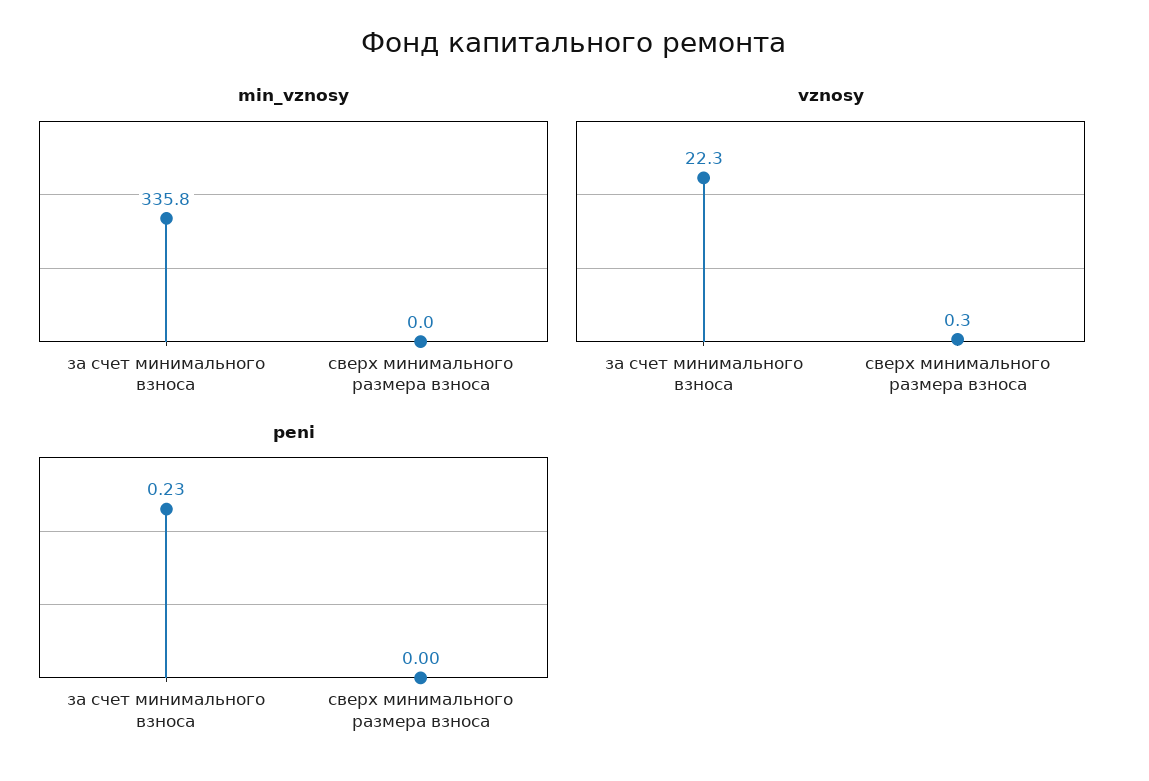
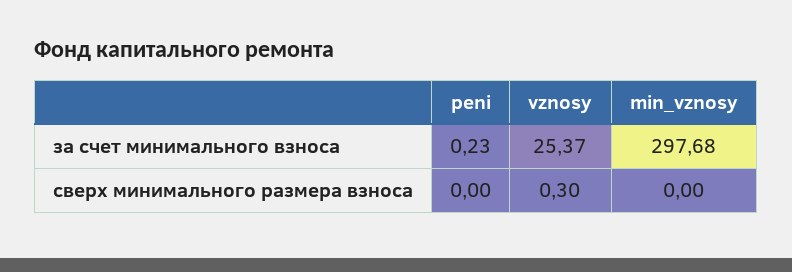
min_vznosy, за счет минимального взноса: 335.8 -> 297.68
vznosy, за счет минимального взноса: 22.3 -> 25.37

